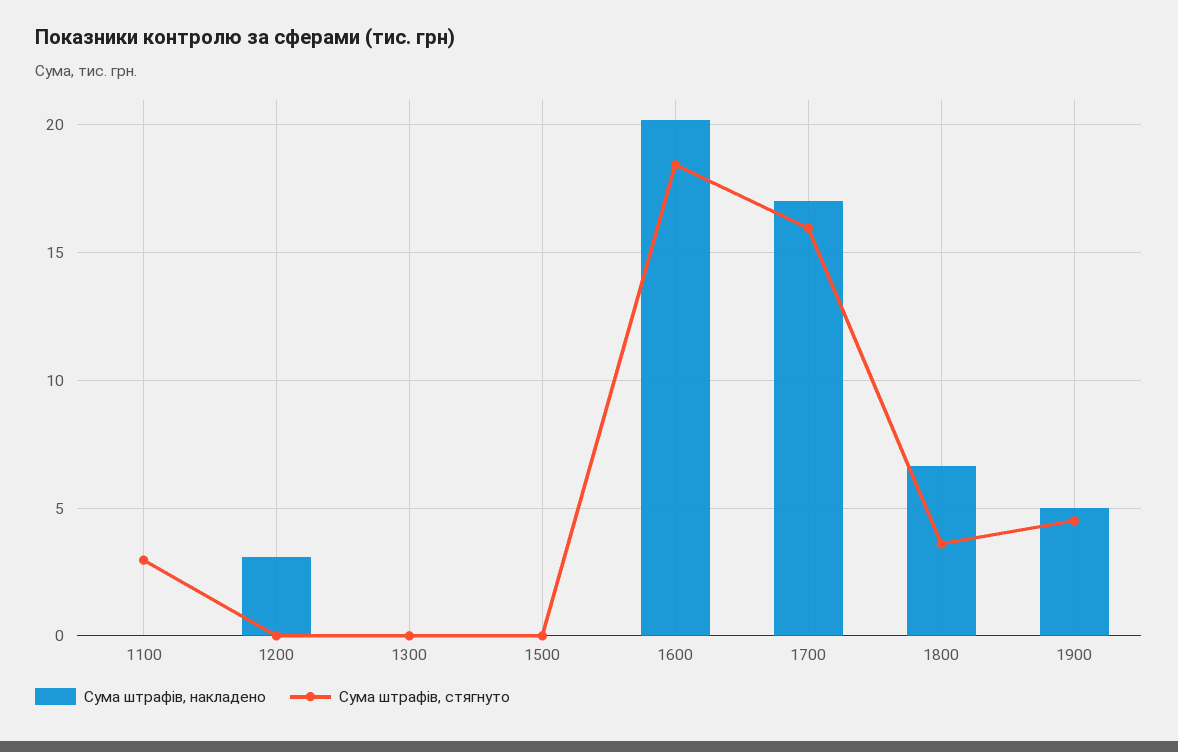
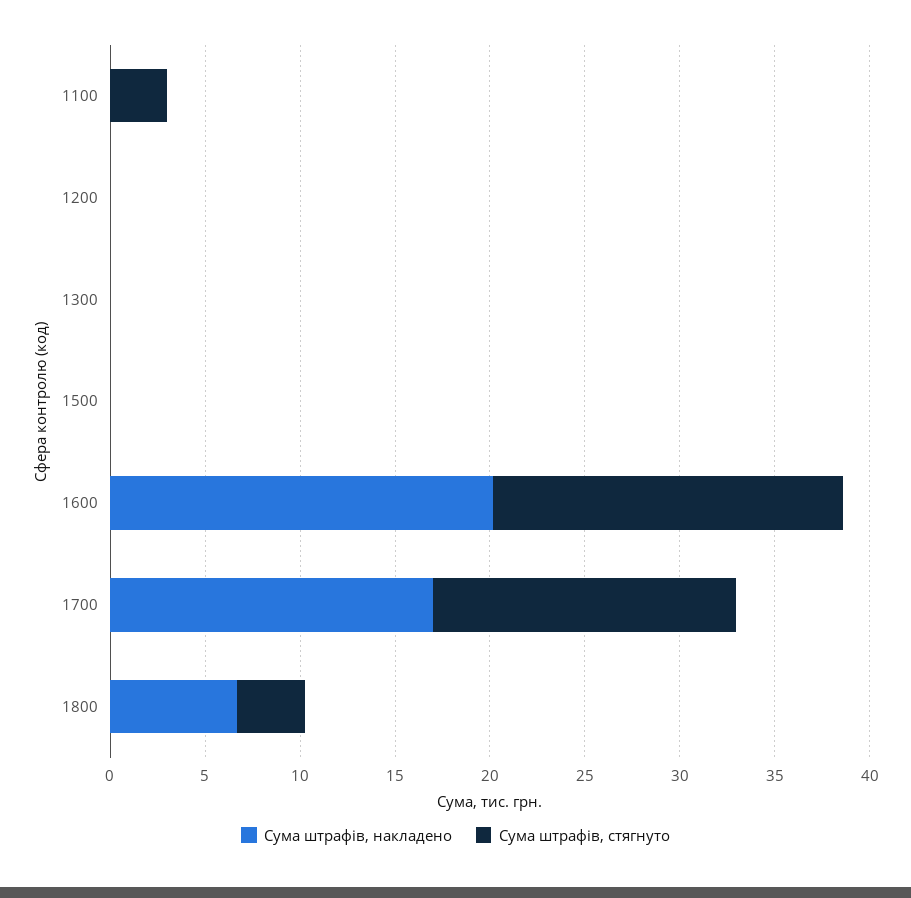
Сума штрафів, накладено, 1200: 3 -> 0
Сума штрафів, накладено, 1900: 5 -> none
Сума штрафів, стягнуто, 1900: 4.5 -> none

